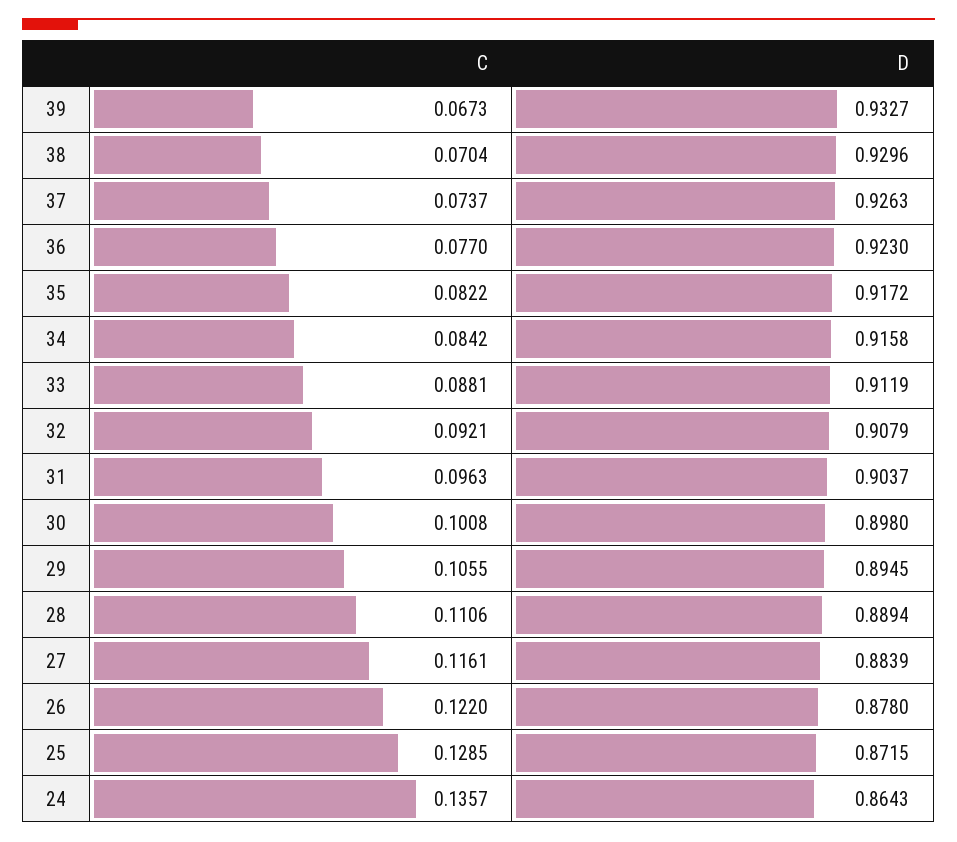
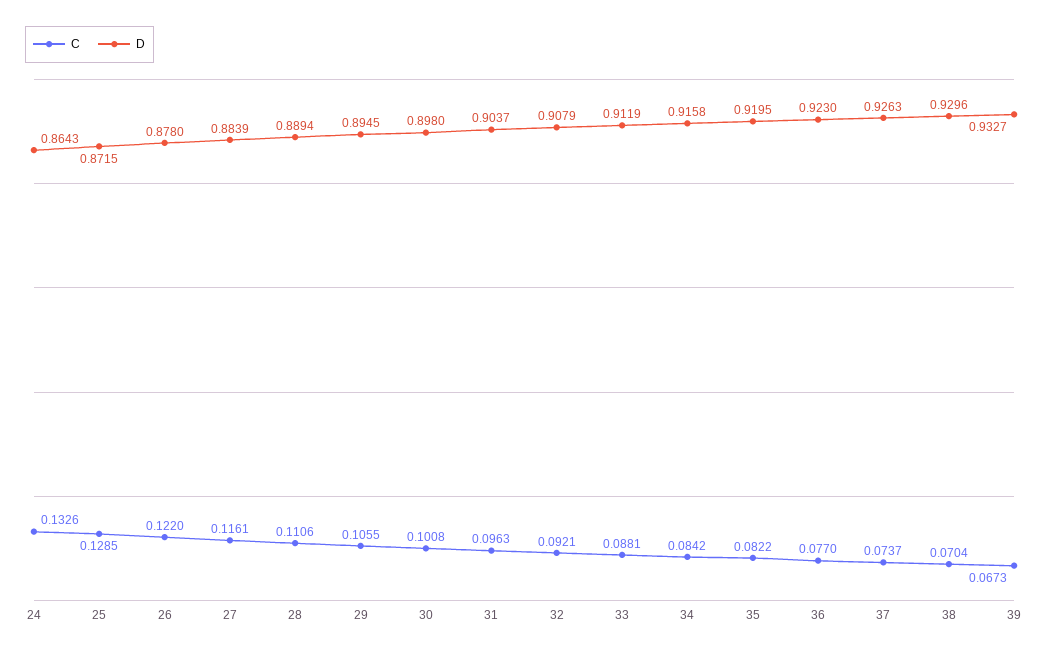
D, 35: 0.9172 -> 0.9195
C, 24: 0.1357 -> 0.1326

